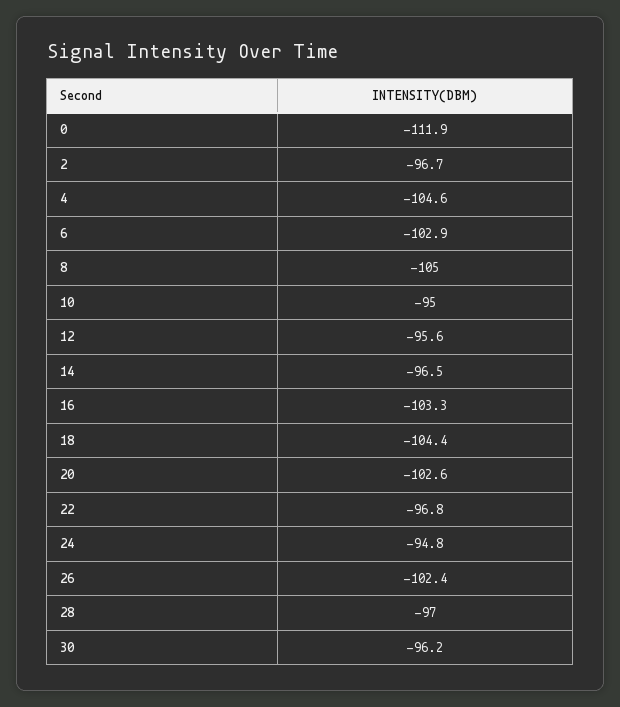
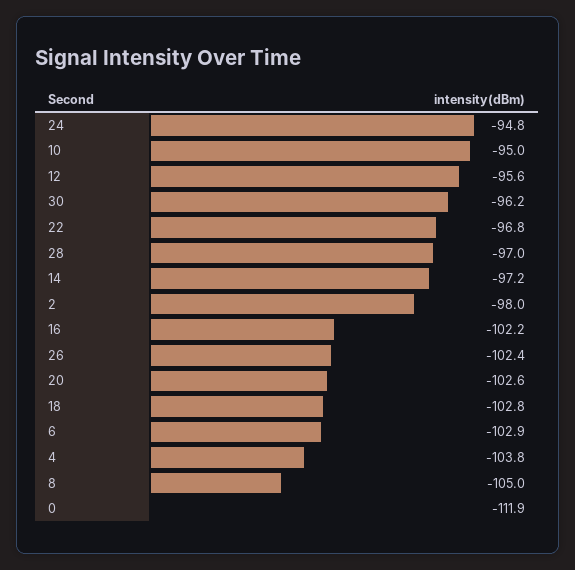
2: -96.7 -> -98
4: -104.6 -> -103.8
14: -96.5 -> -97.2
16: -103.3 -> -102.2
18: -104.4 -> -102.8

